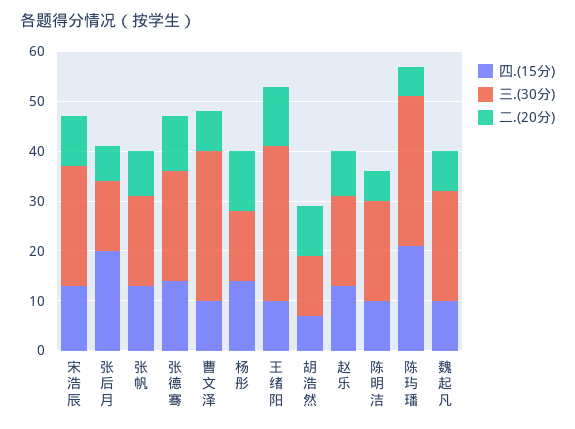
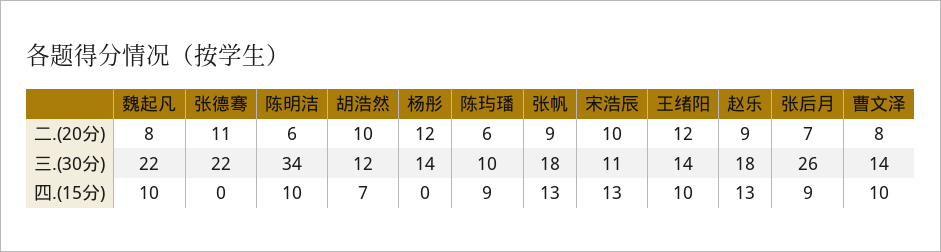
三.(30分), 宋浩辰: 25 -> 11
四.(15分), 张后月: 20 -> 9
三.(30分), 张后月: 15 -> 26
四.(15分), 张德骞: 15 -> 0
三.(30分), 曹文泽: 30 -> 14
四.(15分), 杨彤: 15 -> 0
三.(30分), 王绪阳: 30 -> 14
三.(30分), 陈明洁: 20 -> 34
四.(15分), 陈玙璠: 20 -> 9
三.(30分), 陈玙璠: 30 -> 10

